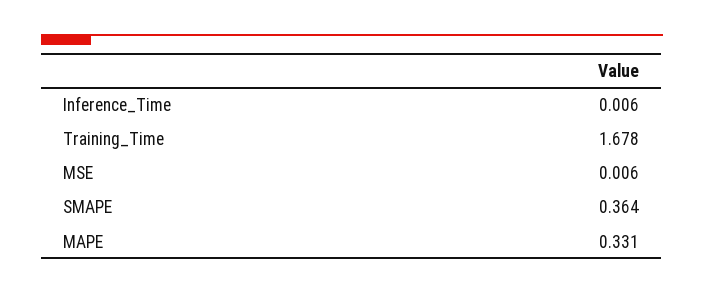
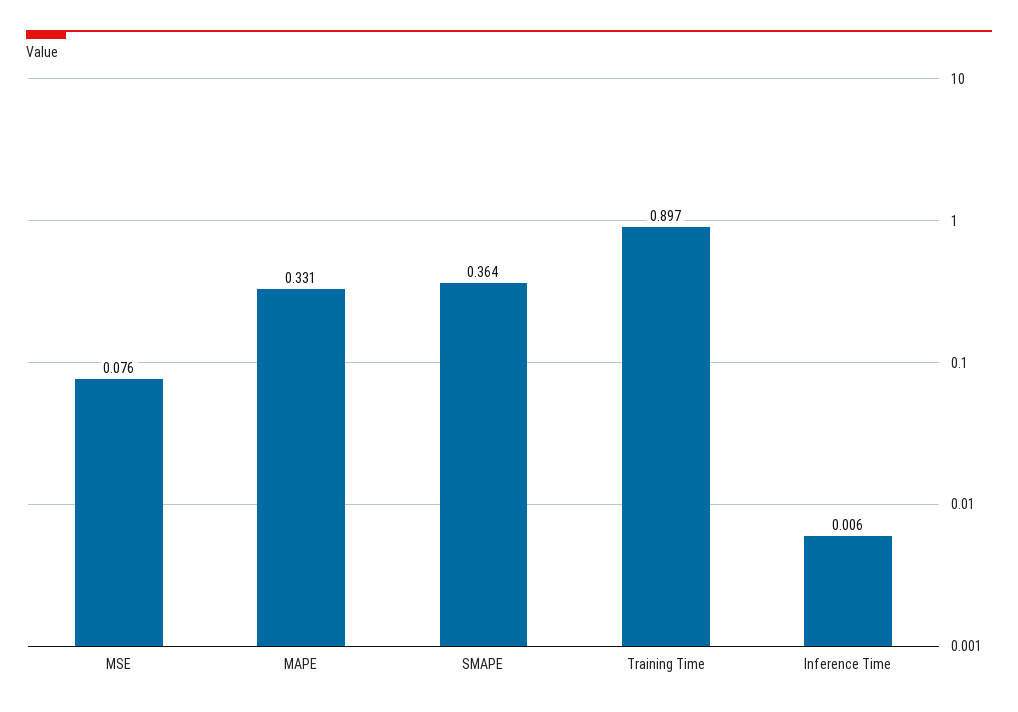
Training_Time: 1.678 -> 0.897
MSE: 0.006 -> 0.076

